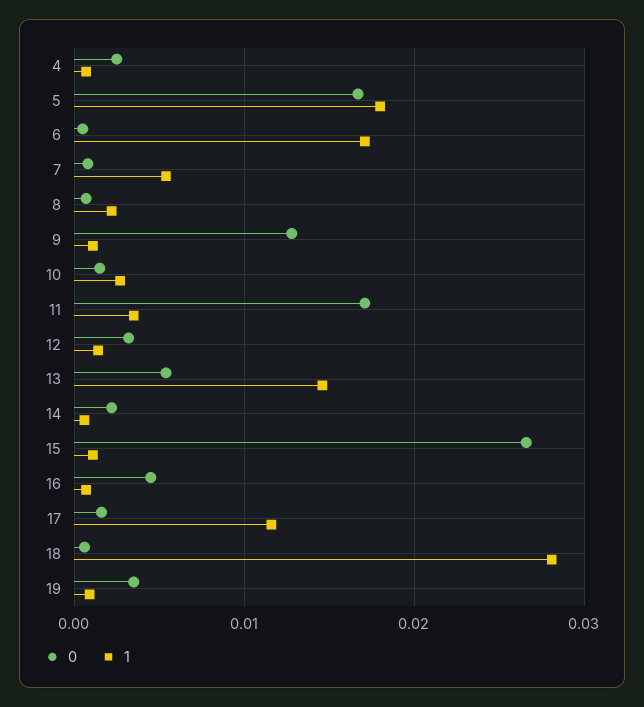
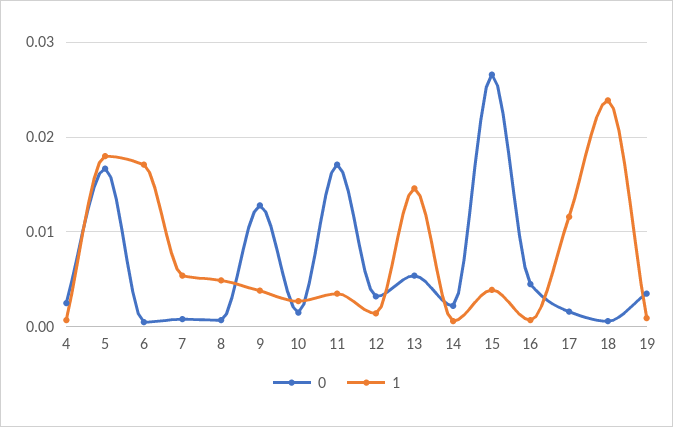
1, 8: 0.002 -> 0.005
1, 9: 0.001 -> 0.004
1, 15: 0.001 -> 0.004
1, 18: 0.028 -> 0.024

